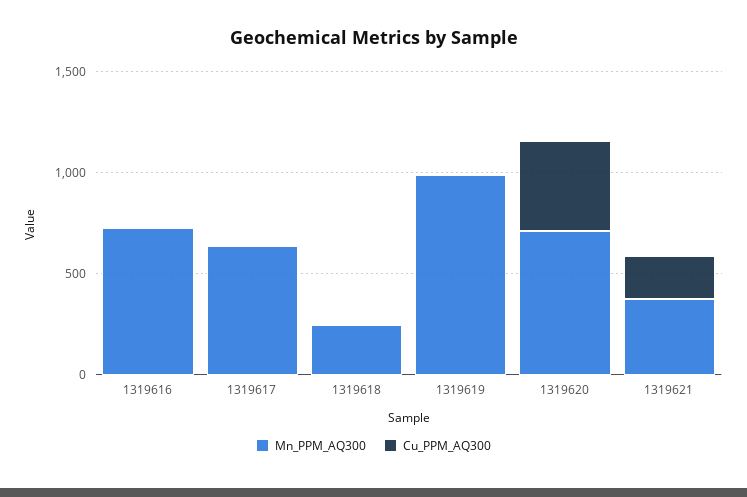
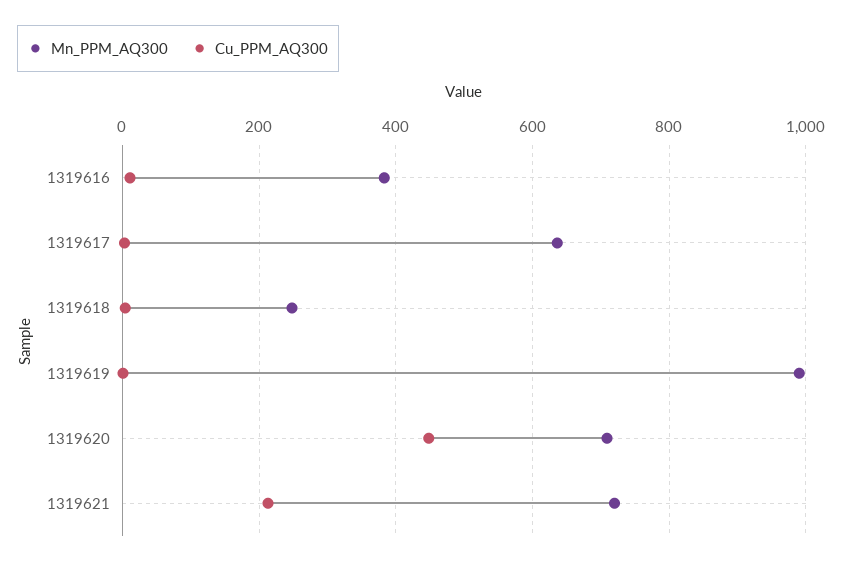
Mn_PPM_AQ300, 1319616: 700 -> 380
Mn_PPM_AQ300, 1319621: 400 -> 720

